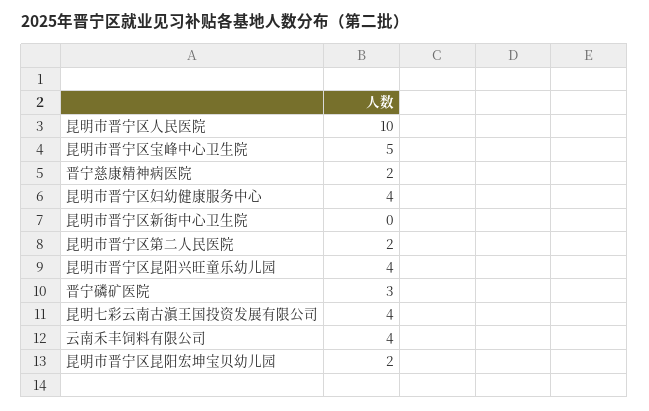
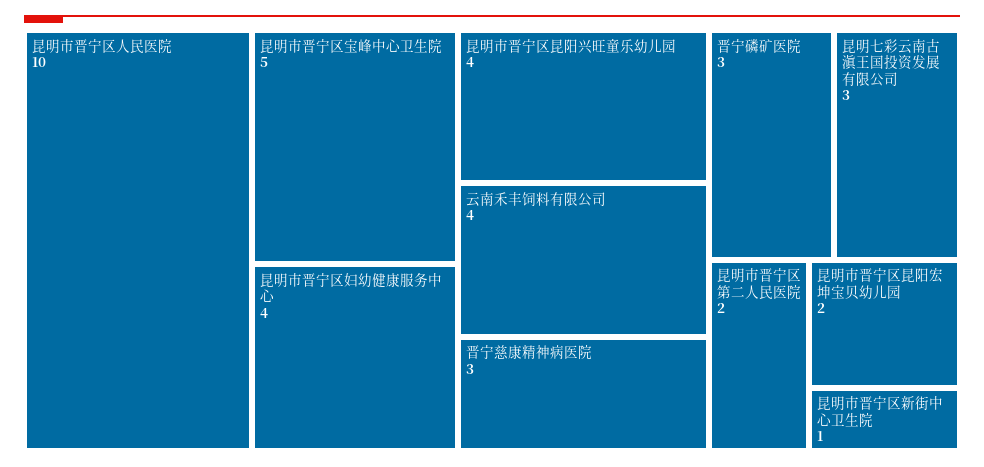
晋宁慈康精神病医院: 2 -> 3
昆明市晋宁区新街中心卫生院: 0 -> 1
昆明七彩云南古滇王国投资发展有限公司: 4 -> 3

